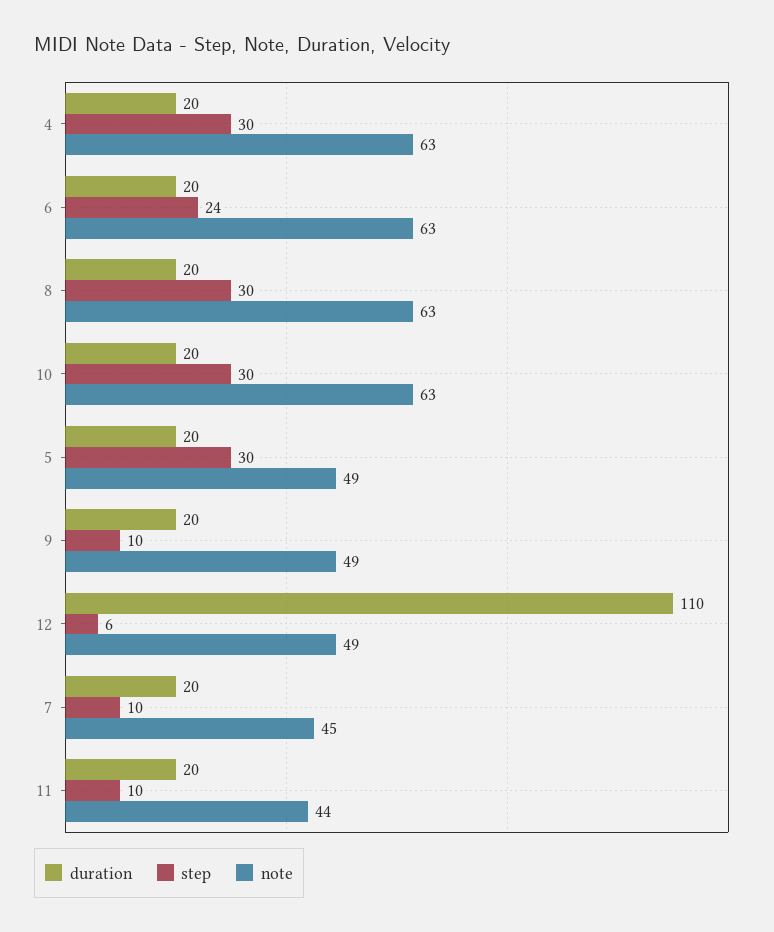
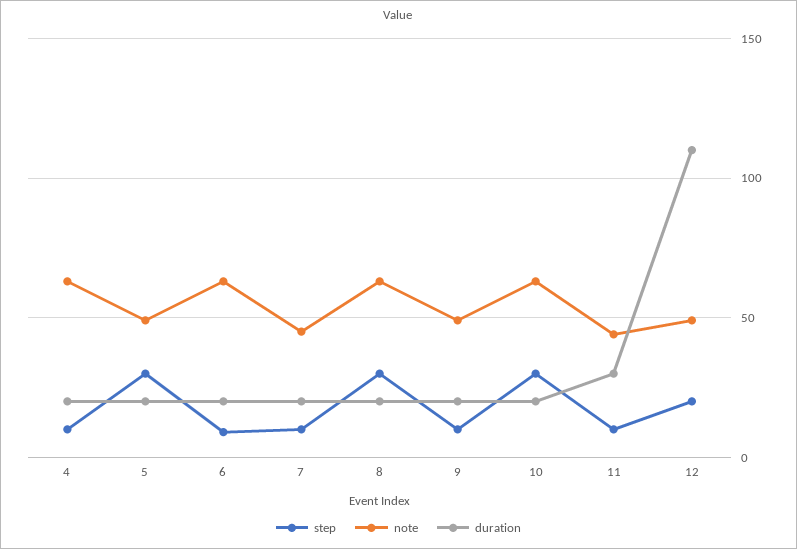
step, 4: 30 -> 10
step, 6: 24 -> 10
step, 12: 6 -> 20
duration, 11: 20 -> 30

